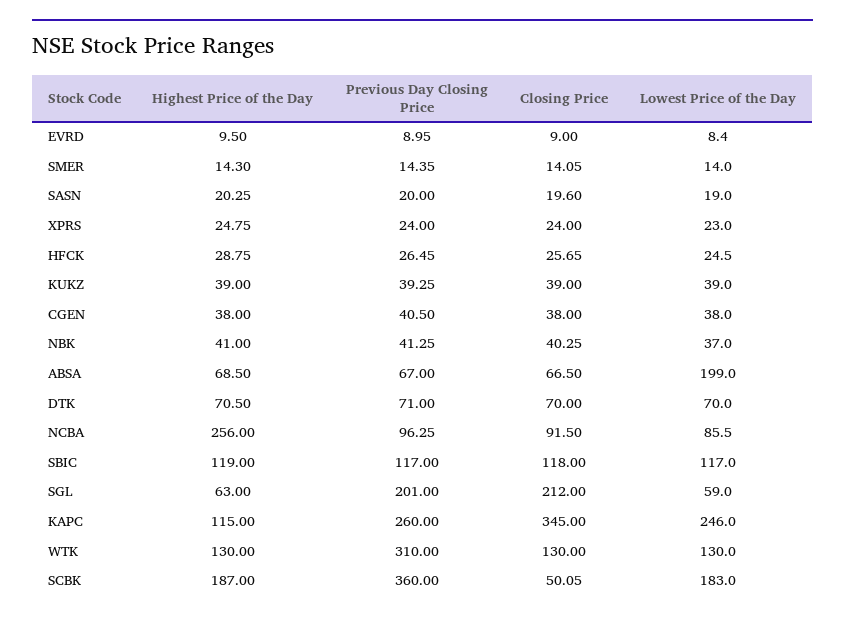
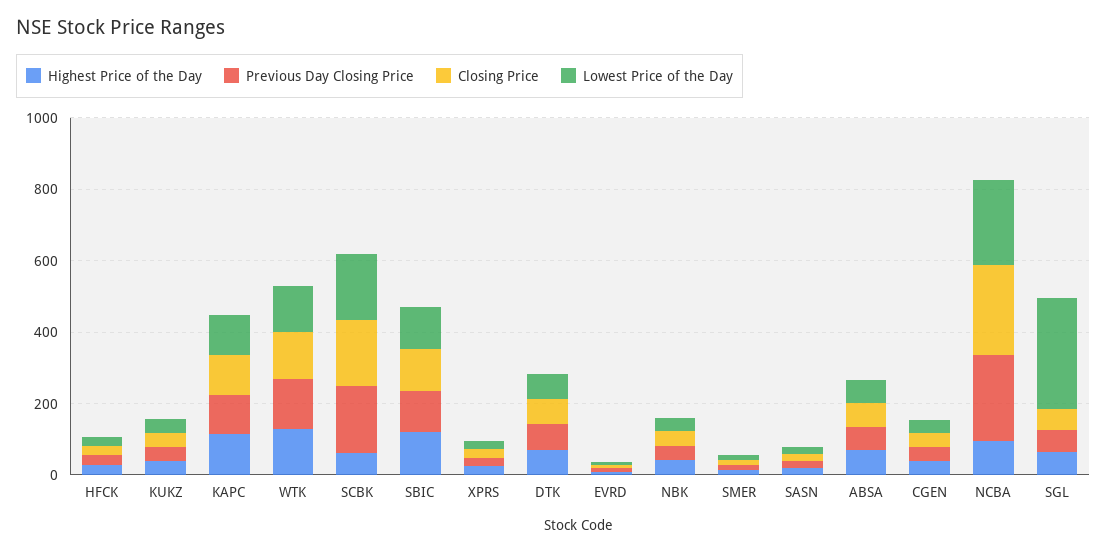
Lowest Price of the Day, ABSA: 199 -> 50
Highest Price of the Day, NCBA: 256 -> 100
Previous Day Closing Price, NCBA: 96.25 -> 250
Closing Price, NCBA: 91.5 -> 250
Lowest Price of the Day, NCBA: 85.5 -> 250
Previous Day Closing Price, SGL: 201 -> 50
Closing Price, SGL: 212 -> 50
Lowest Price of the Day, SGL: 59 -> 300
Previous Day Closing Price, KAPC: 260 -> 100
Closing Price, KAPC: 345 -> 100
Lowest Price of the Day, KAPC: 246 -> 100
Previous Day Closing Price, WTK: 310 -> 150
Highest Price of the Day, SCBK: 187 -> 50
Previous Day Closing Price, SCBK: 360 -> 200
Closing Price, SCBK: 50.05 -> 200

